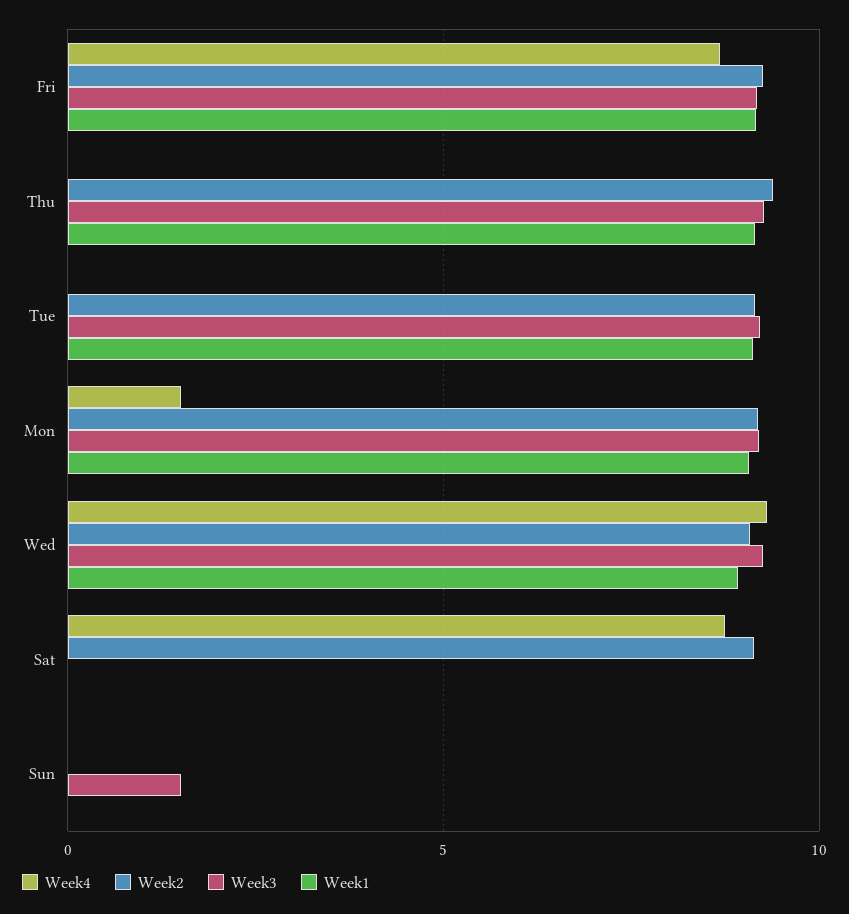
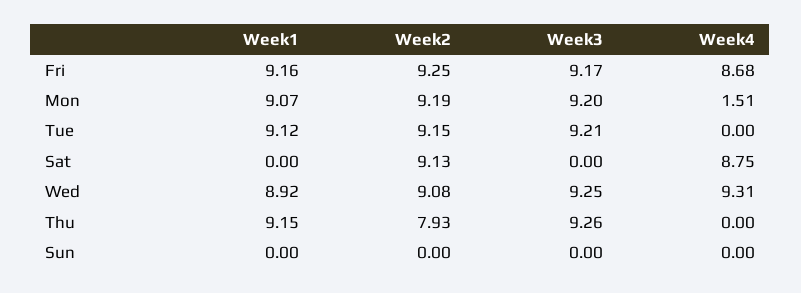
Week2, Thu: 9.5 -> 7.93
Week3, Sun: 1.5 -> 0

